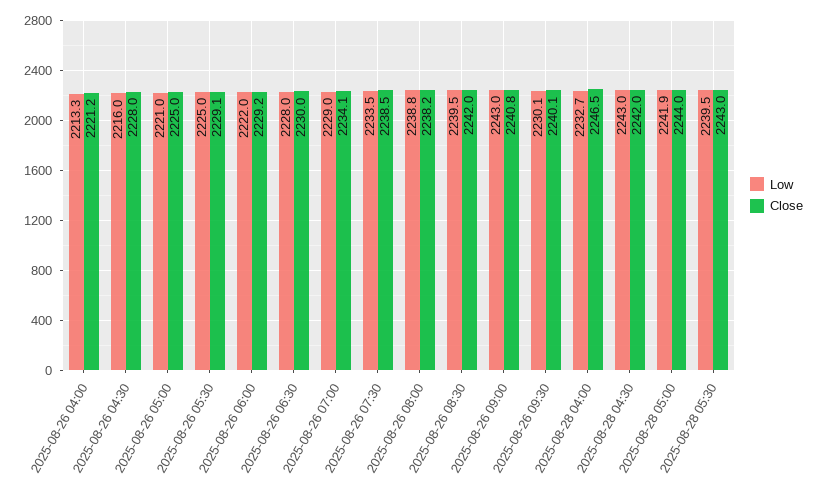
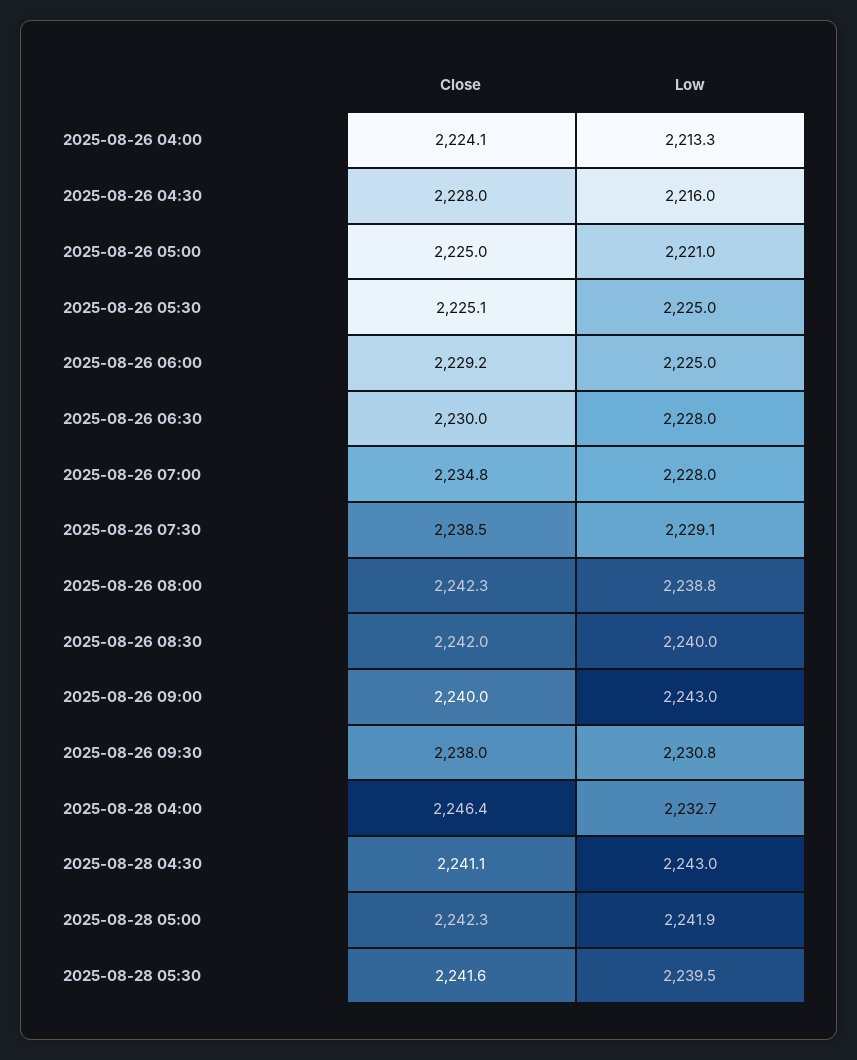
Close, 2025-08-26 04:00: 2221.2 -> 2224.1
Close, 2025-08-26 05:30: 2229.1 -> 2225.1
Low, 2025-08-26 06:00: 2222 -> 2225
Low, 2025-08-26 07:00: 2229 -> 2228
Close, 2025-08-26 07:00: 2234.1 -> 2234.8
Low, 2025-08-26 07:30: 2233.5 -> 2229.1
Close, 2025-08-26 08:00: 2238.2 -> 2242.3
Low, 2025-08-26 08:30: 2239.5 -> 2240
Close, 2025-08-26 09:00: 2240.8 -> 2240
Low, 2025-08-26 09:30: 2230.1 -> 2230.8
Close, 2025-08-26 09:30: 2240.1 -> 2238
Close, 2025-08-28 04:00: 2246.5 -> 2246.4
Close, 2025-08-28 04:30: 2242 -> 2241.1
Close, 2025-08-28 05:00: 2244 -> 2242.3
Close, 2025-08-28 05:30: 2243 -> 2241.6

